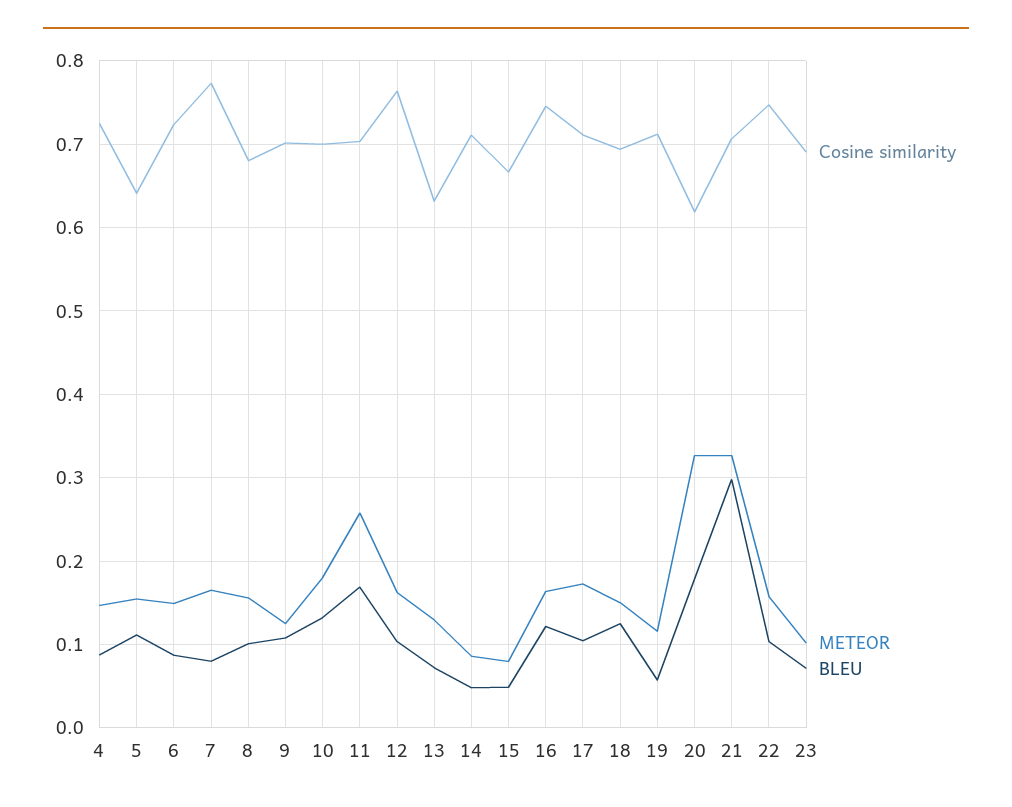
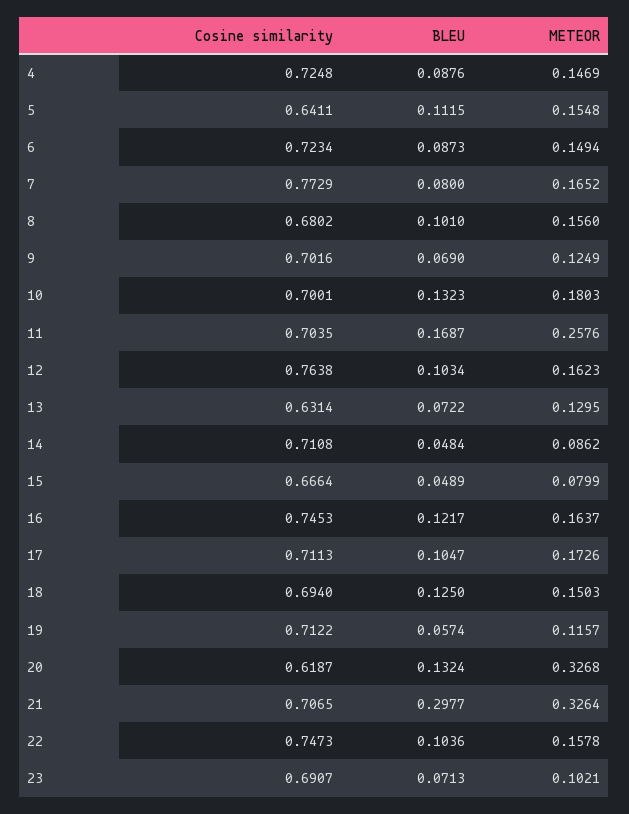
BLEU, 9: 0.11 -> 0.069
BLEU, 20: 0.18 -> 0.1324

